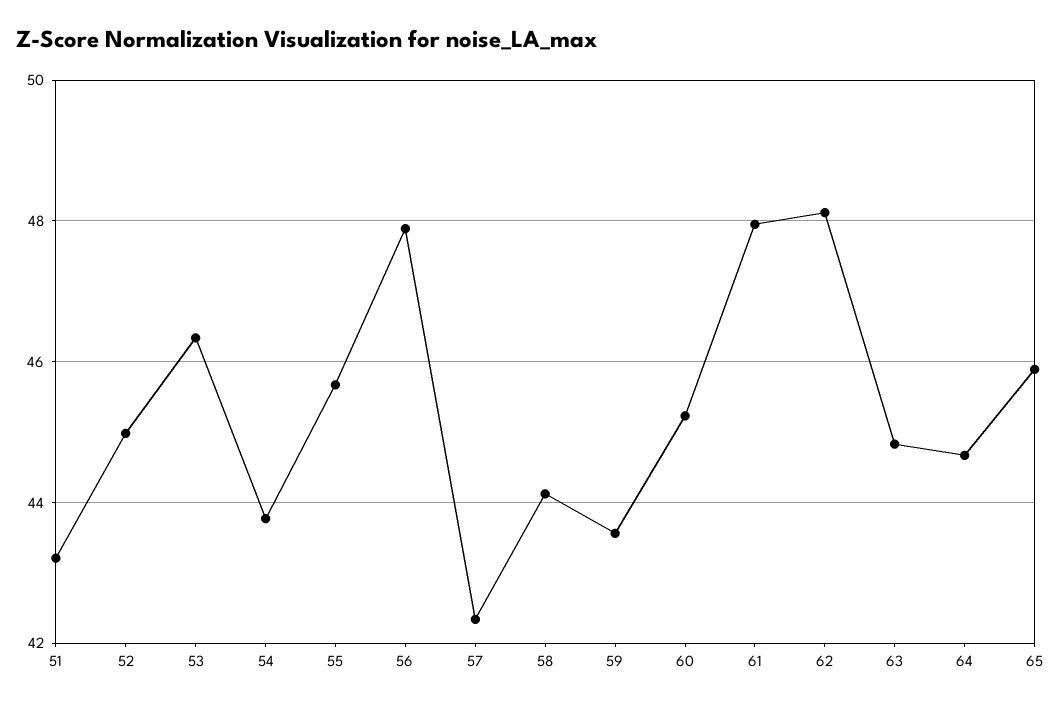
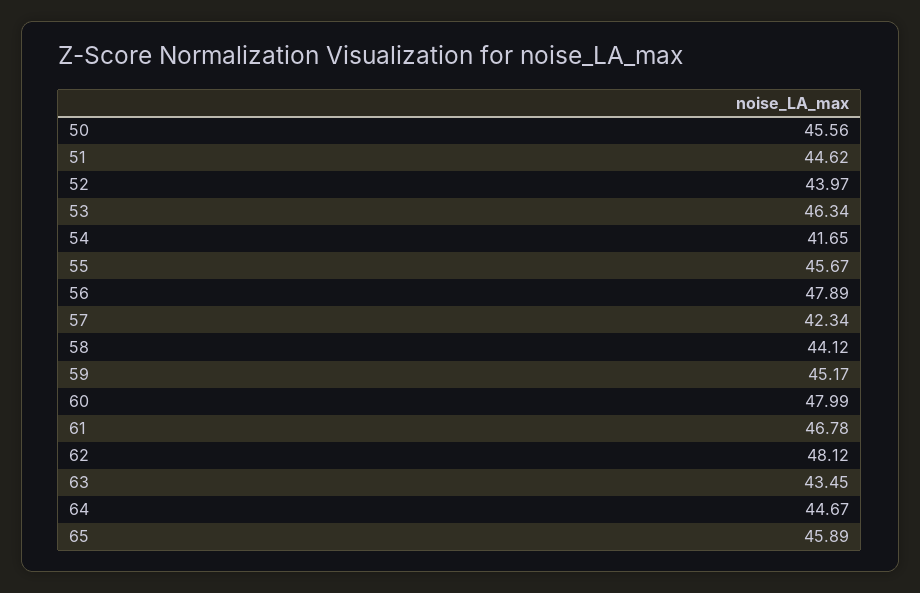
51: 43.2 -> 44.62
52: 45 -> 43.97
54: 43.8 -> 41.65
59: 43.6 -> 45.17
60: 45.2 -> 47.99
61: 48 -> 46.78
63: 44.8 -> 43.45
50: none -> 45.56

